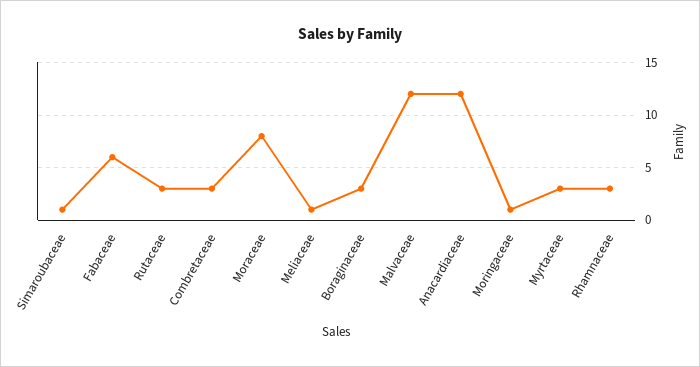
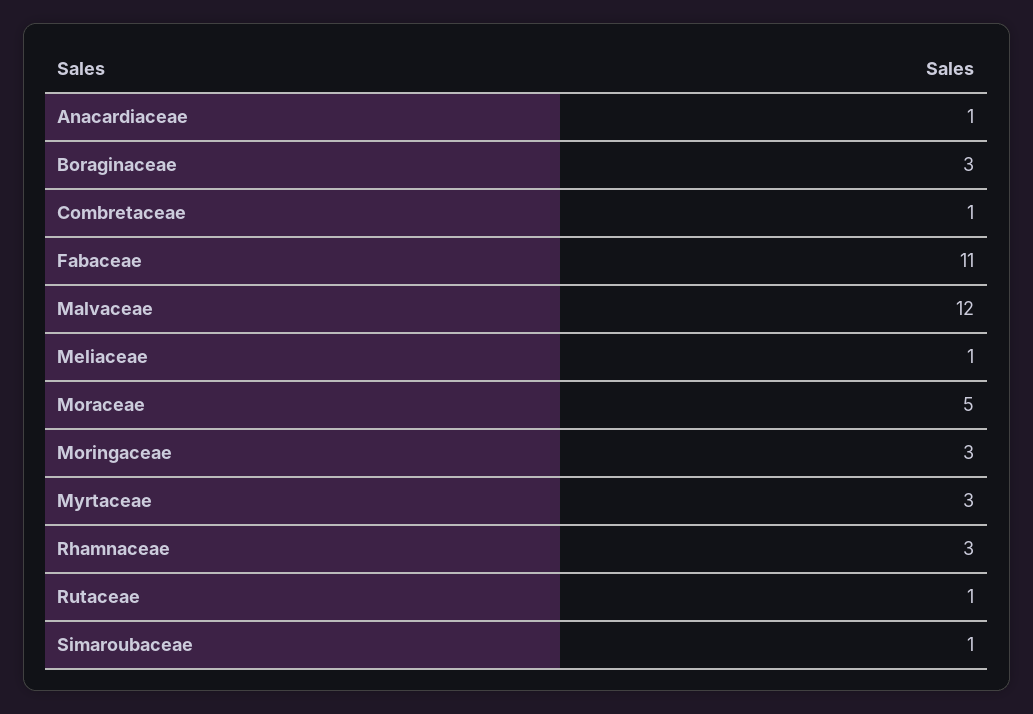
Fabaceae: 6 -> 11
Rutaceae: 3 -> 1
Combretaceae: 3 -> 1
Moraceae: 8 -> 5
Anacardiaceae: 12 -> 1
Moringaceae: 1 -> 3

